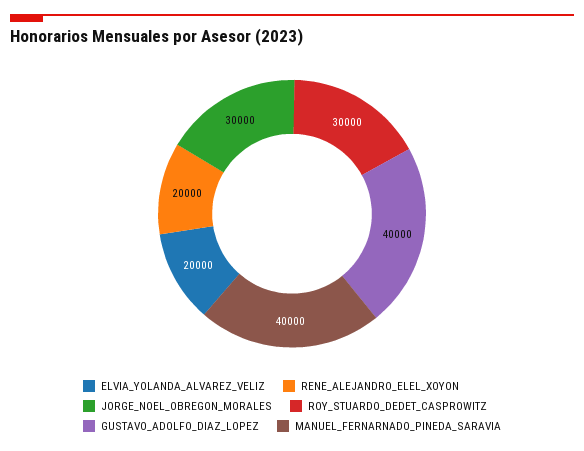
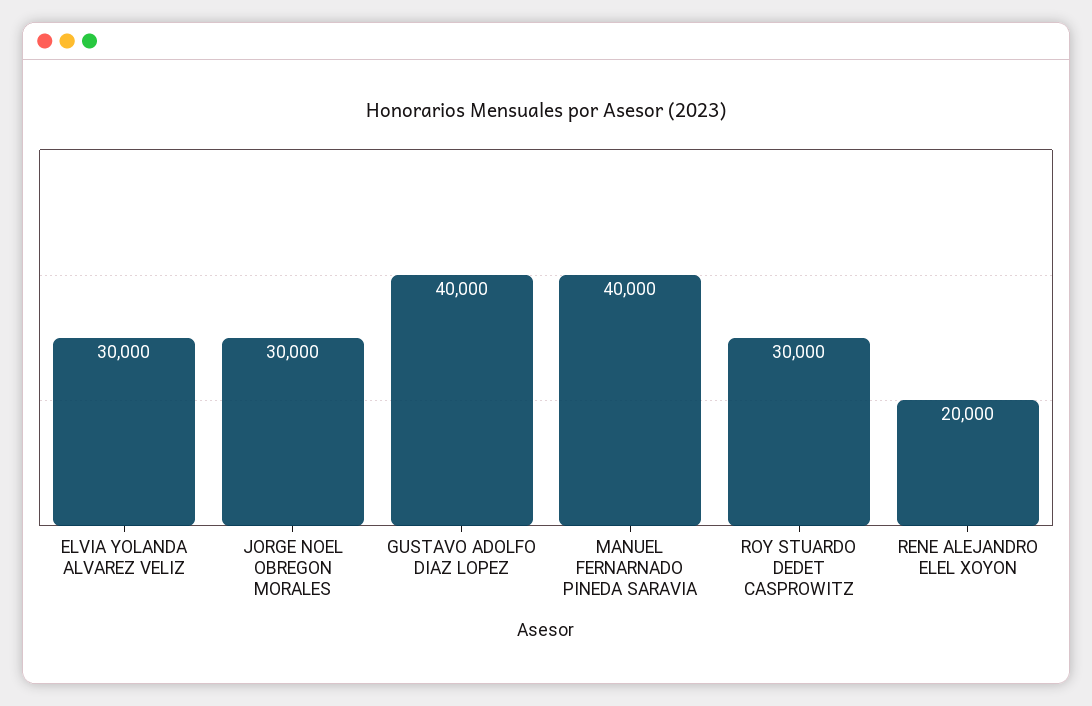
ELVIA_YOLANDA_ALVAREZ_VELIZ: 20000 -> 30000

